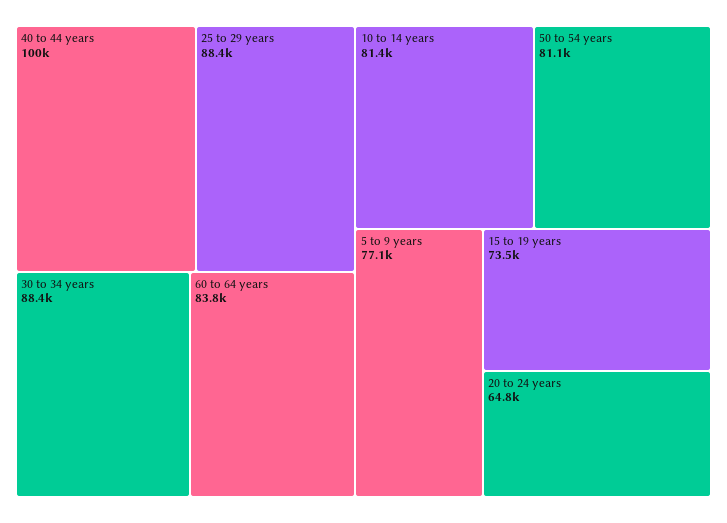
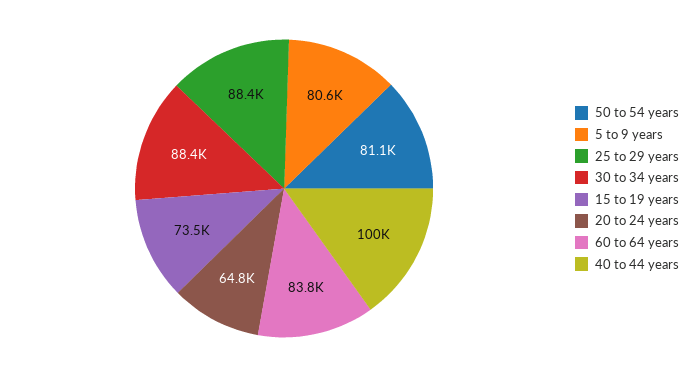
10 to 14 years: 81400 -> none
5 to 9 years: 77100 -> 80600

